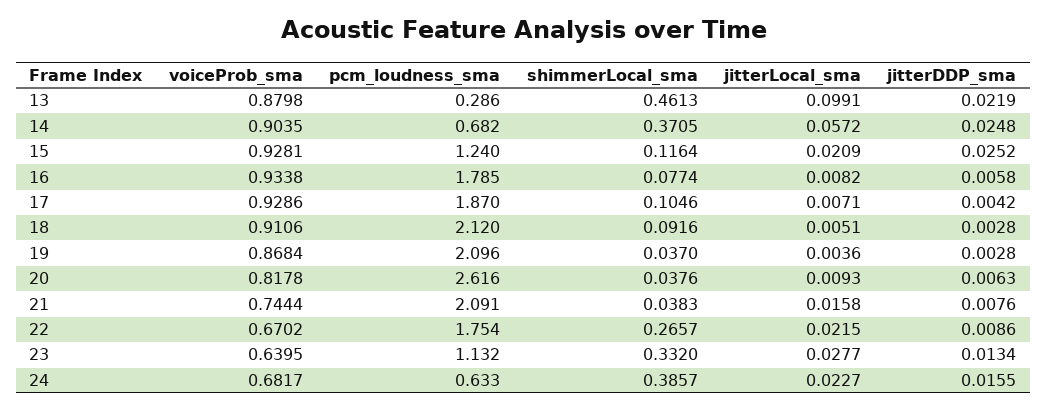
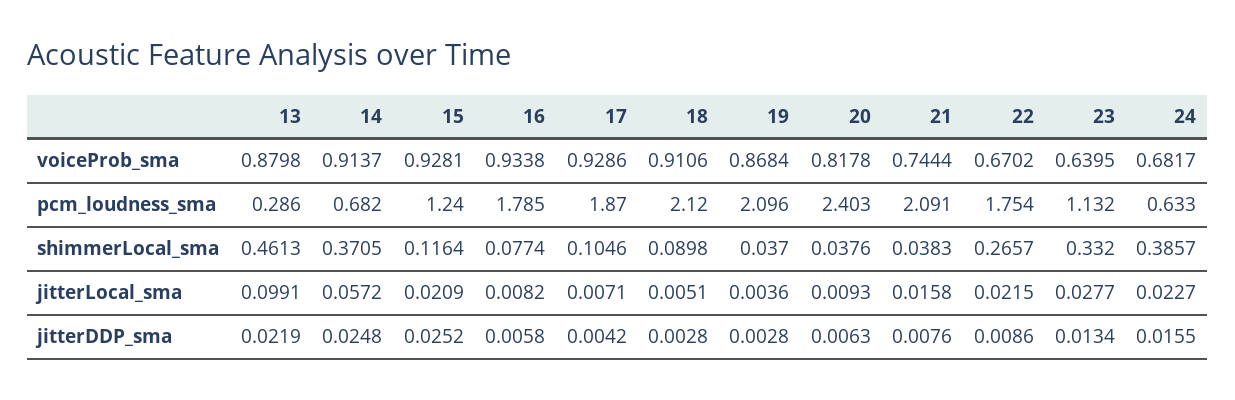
voiceProb_sma, 14: 0.9035 -> 0.9137
shimmerLocal_sma, 18: 0.0916 -> 0.0898
pcm_loudness_sma, 20: 2.616 -> 2.403

